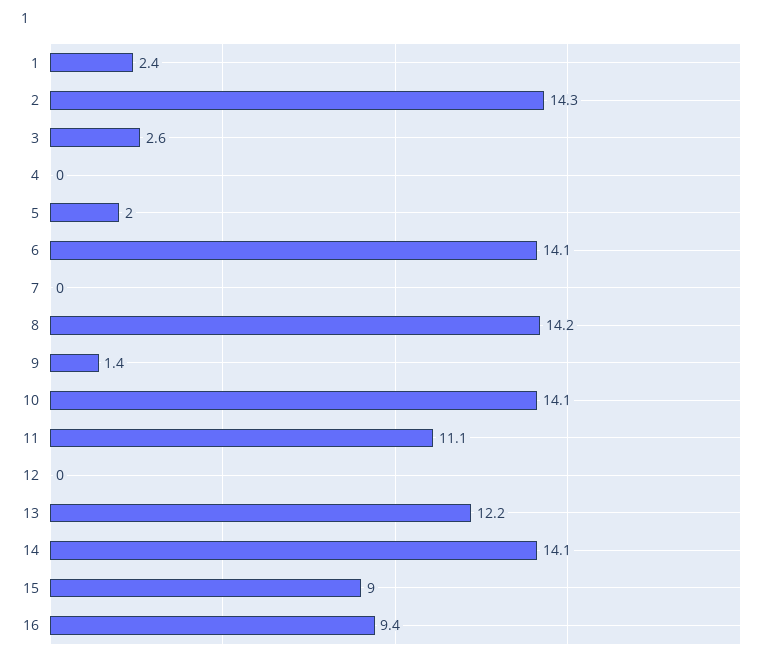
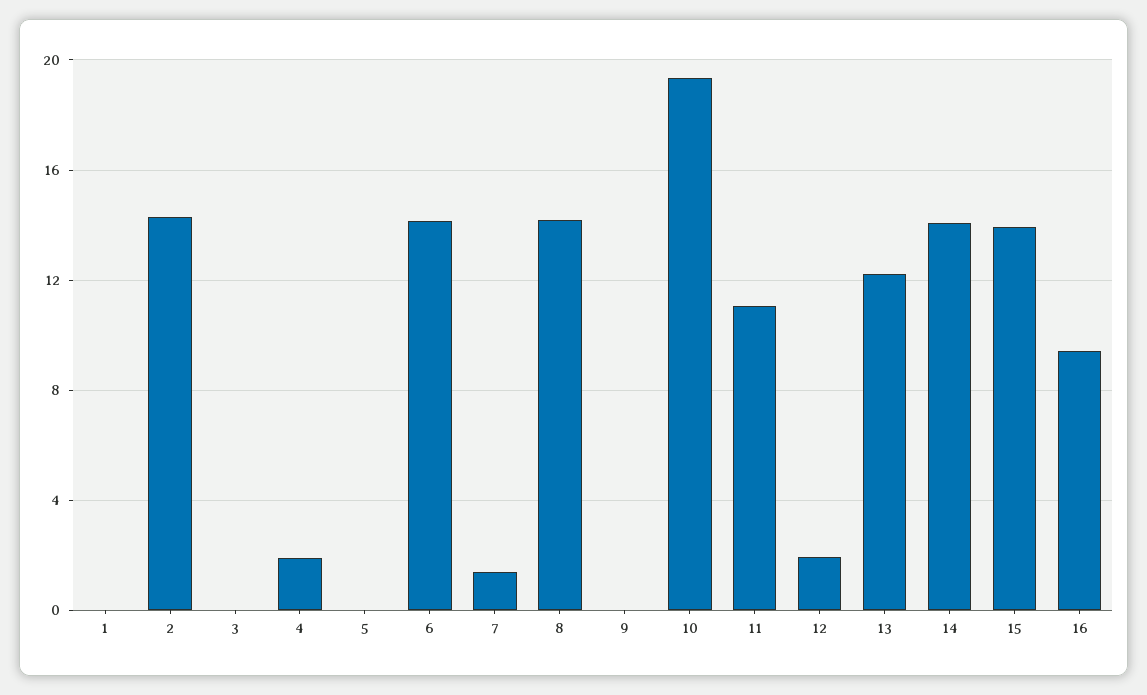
1: 2.4 -> 0
3: 2.6 -> 0
4: 0 -> 2
5: 2 -> 0
7: 0 -> 1.5
9: 1.4 -> 0
10: 14.1 -> 19.5
12: 0 -> 2
15: 9 -> 14

